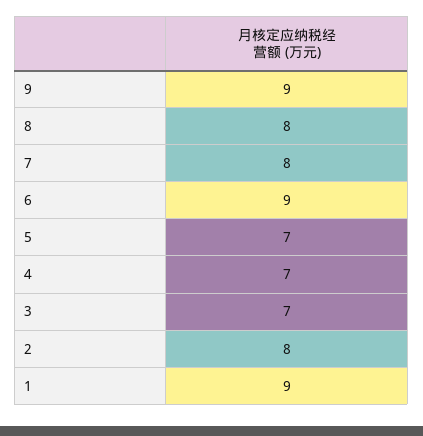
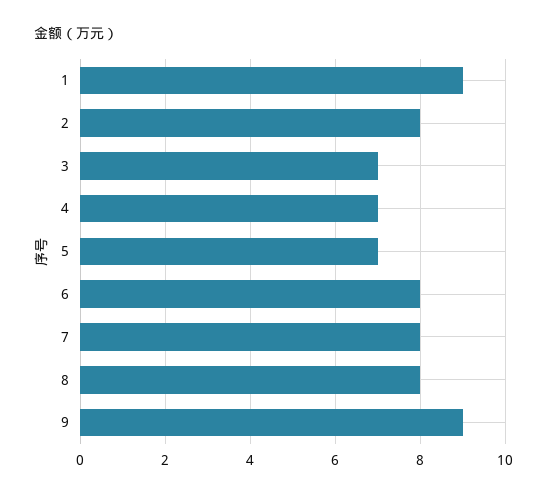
6: 9 -> 8

